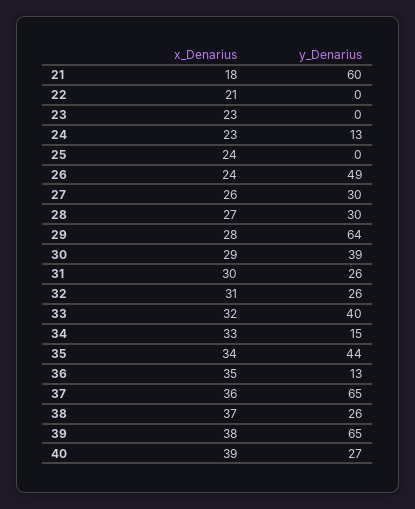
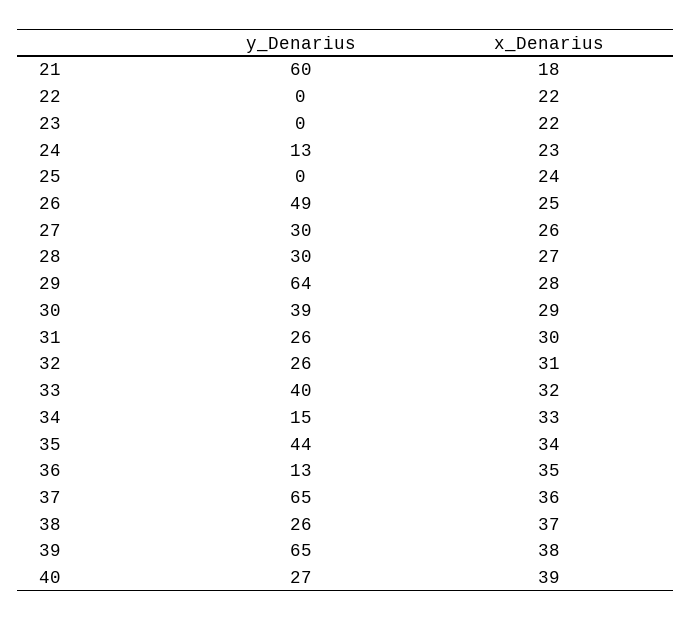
x_Denarius, 22: 21 -> 22
x_Denarius, 23: 23 -> 22
x_Denarius, 26: 24 -> 25

